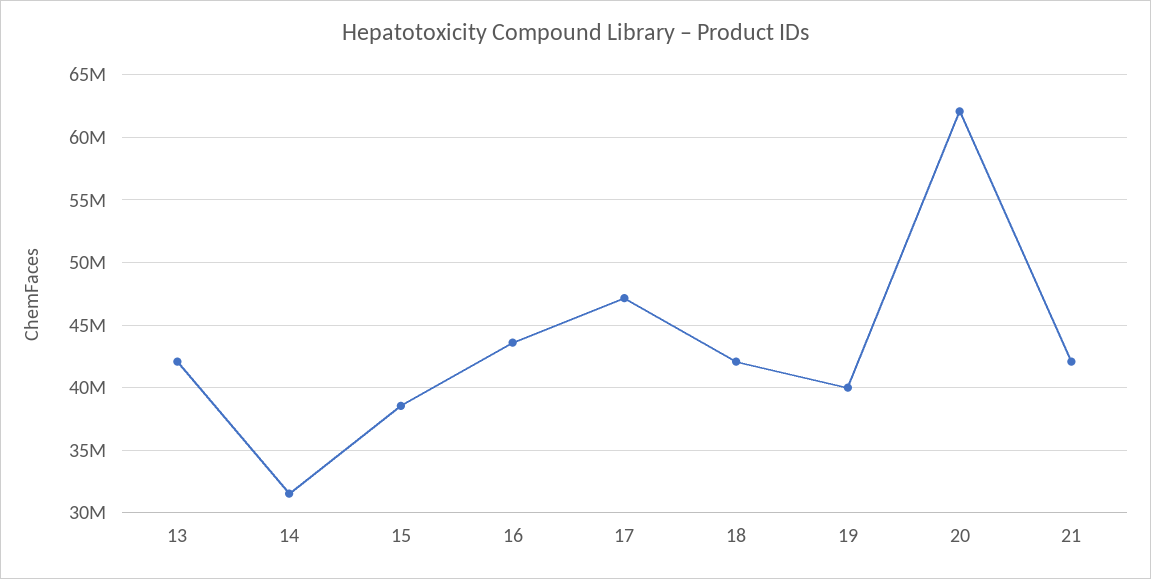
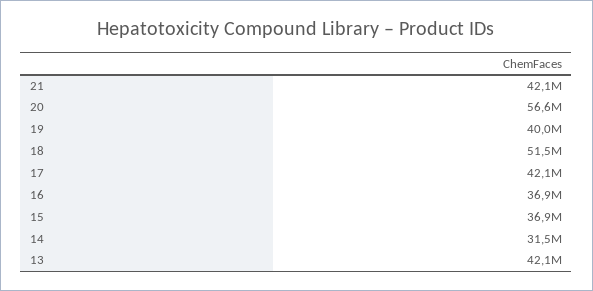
15: 38500000 -> 36900000
16: 43500000 -> 36900000
17: 47000000 -> 42100000
18: 42000000 -> 51500000
20: 62000000 -> 56600000

